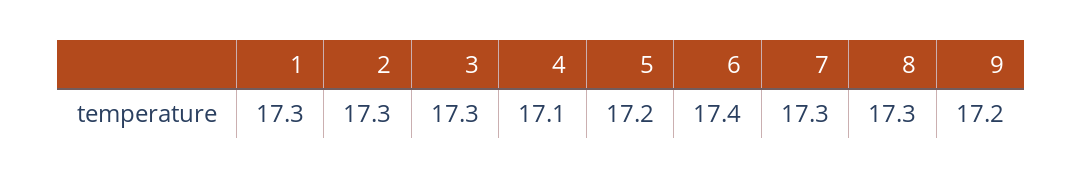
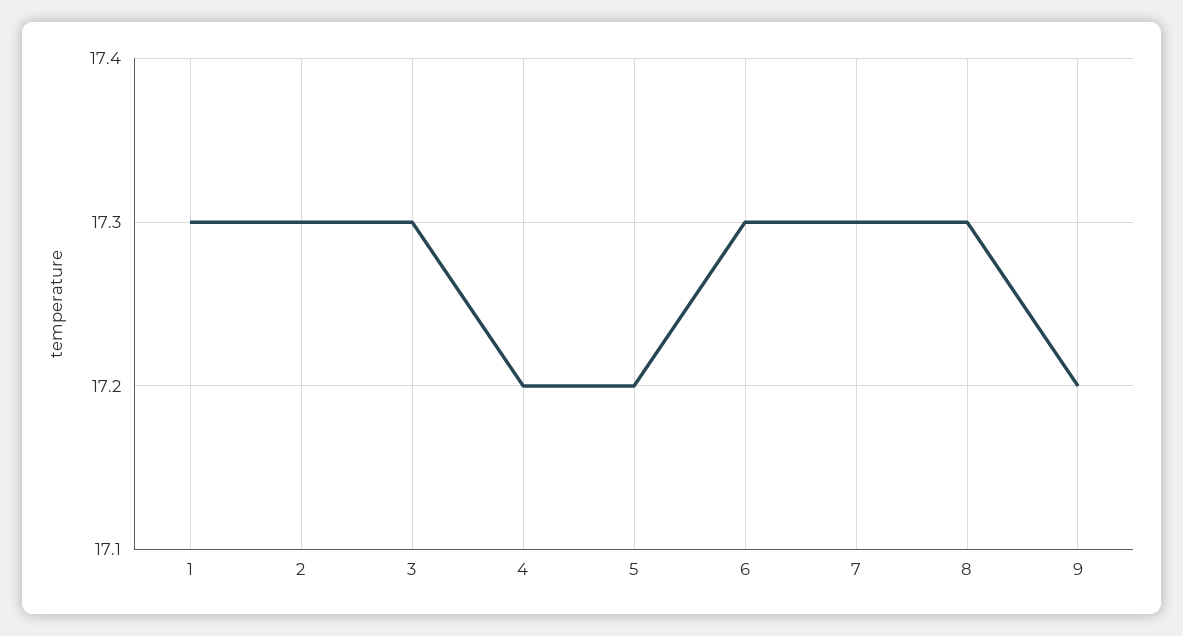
4: 17.1 -> 17.2
6: 17.4 -> 17.3

